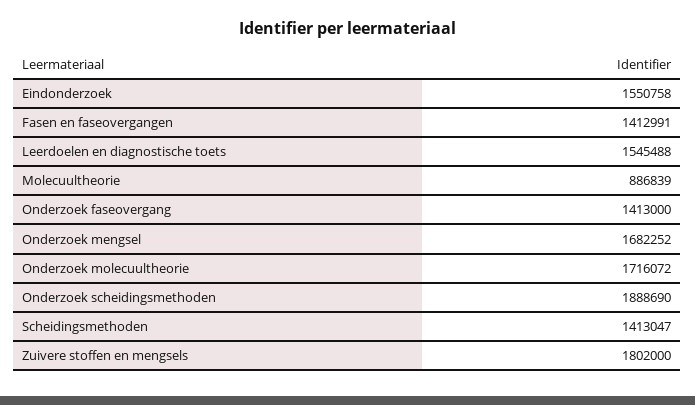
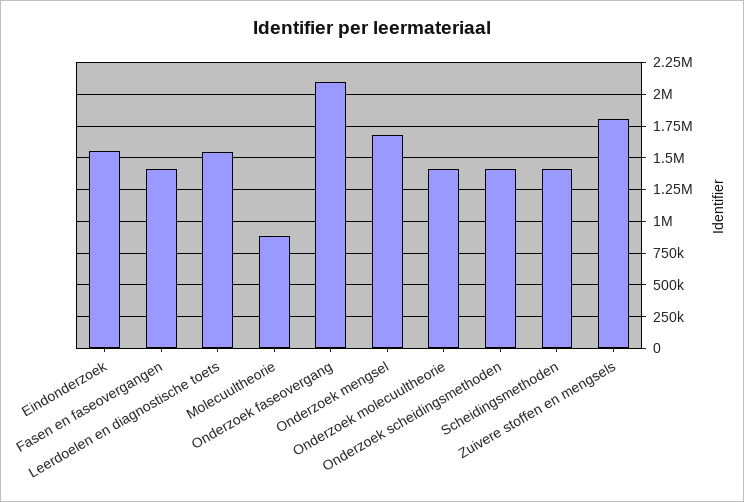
Onderzoek faseovergang: 1413000 -> 2100000
Onderzoek molecuultheorie: 1716072 -> 1400000
Onderzoek scheidingsmethoden: 1888690 -> 1400000

